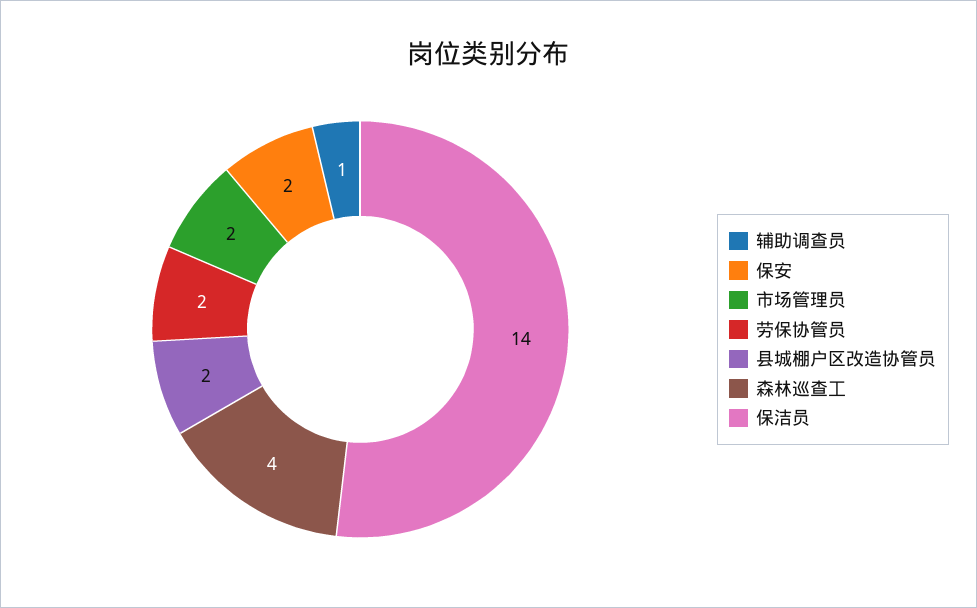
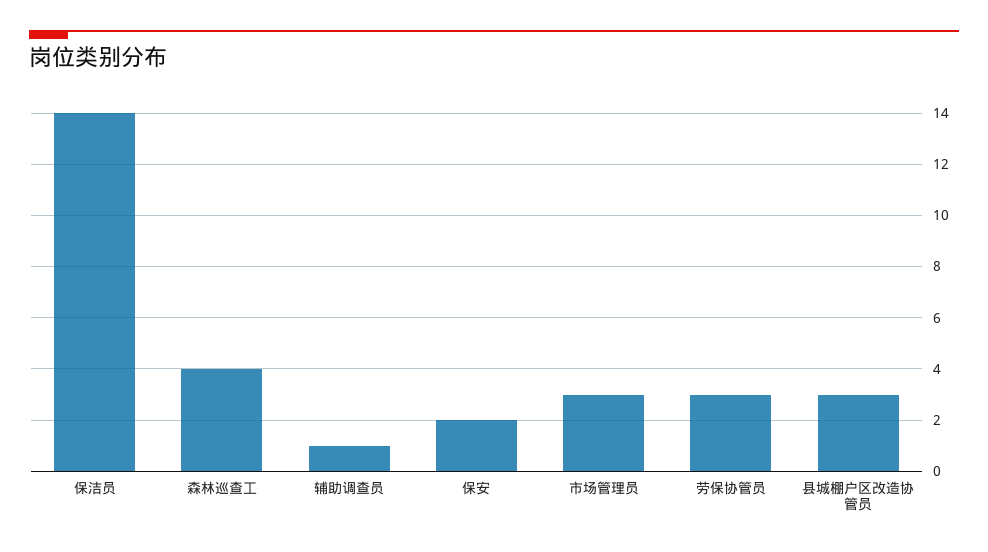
市场管理员: 2 -> 3
劳保协管员: 2 -> 3
县城棚户区改造协管员: 2 -> 3

